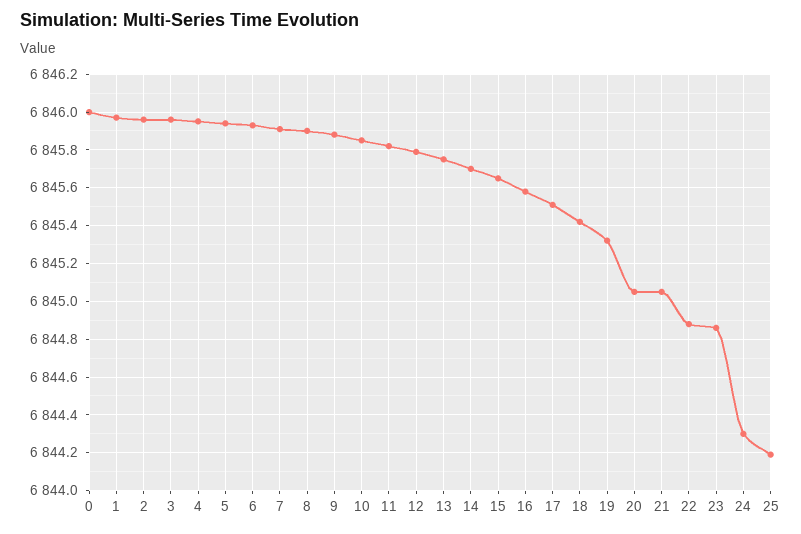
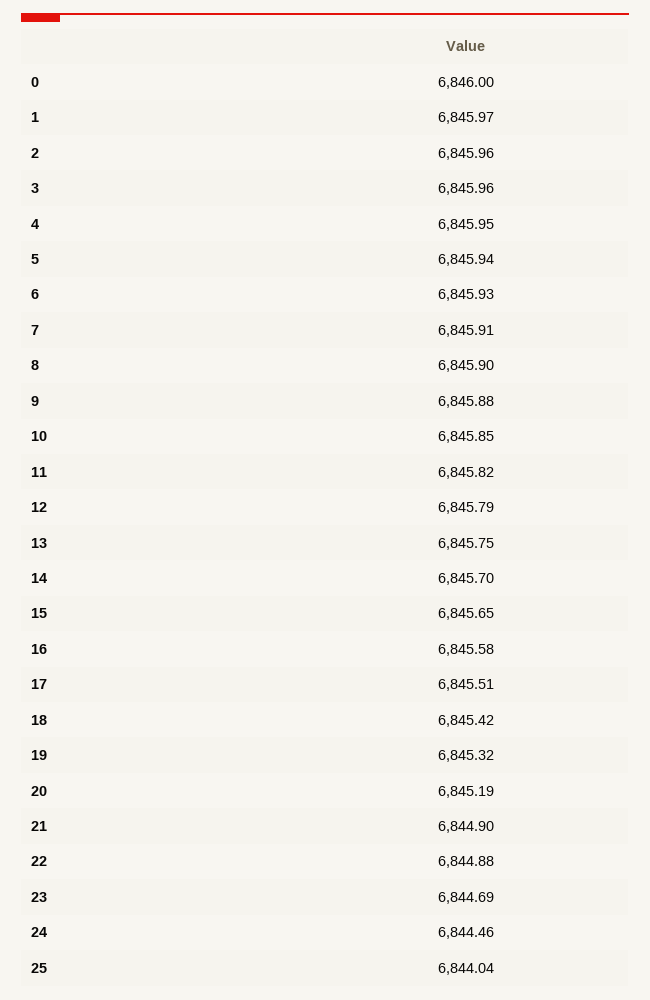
20: 6845.05 -> 6845.19
21: 6845.05 -> 6844.9
23: 6844.85 -> 6844.69
24: 6844.3 -> 6844.46
25: 6844.2 -> 6844.04

